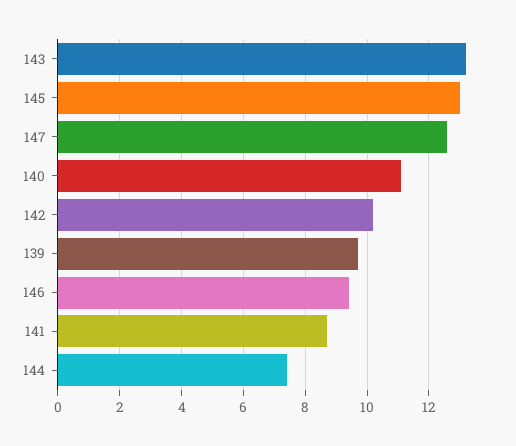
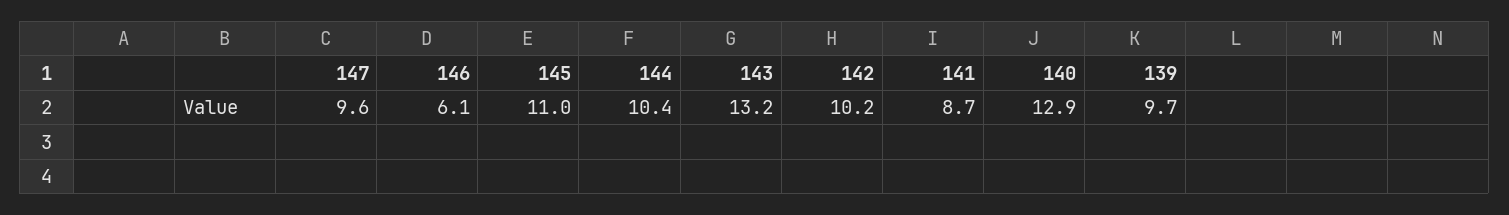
145: 13 -> 11
147: 12.5 -> 9.6
140: 11 -> 12.9
146: 9.5 -> 6.1
144: 7.5 -> 10.4

